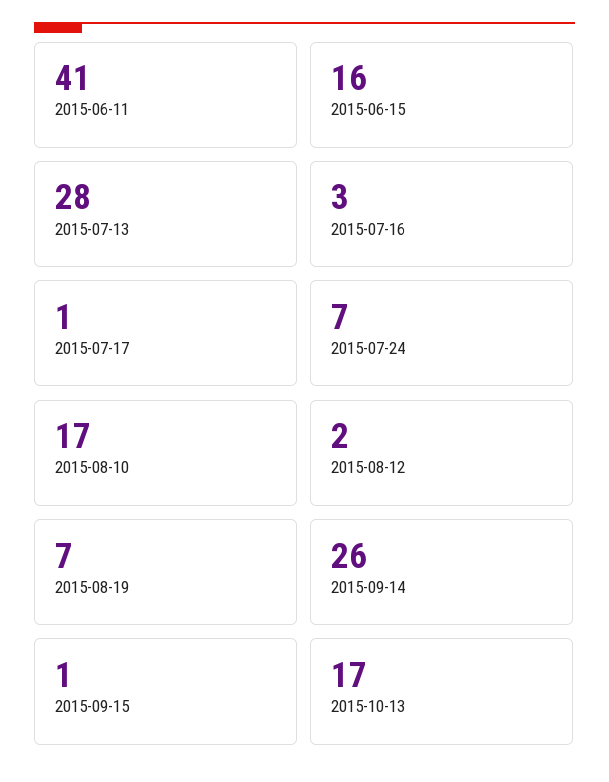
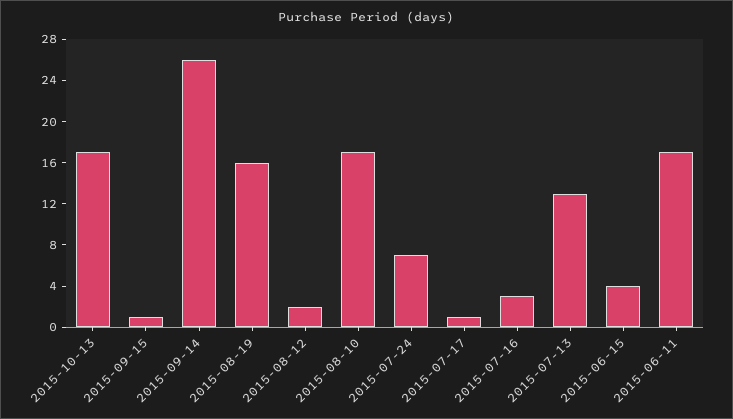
2015-06-11: 41 -> 17
2015-06-15: 16 -> 4
2015-07-13: 28 -> 13
2015-08-19: 7 -> 16

